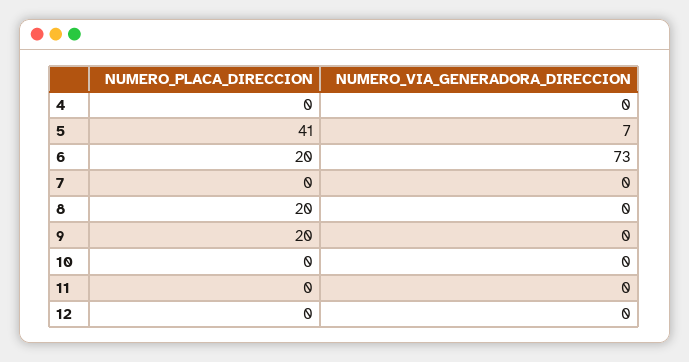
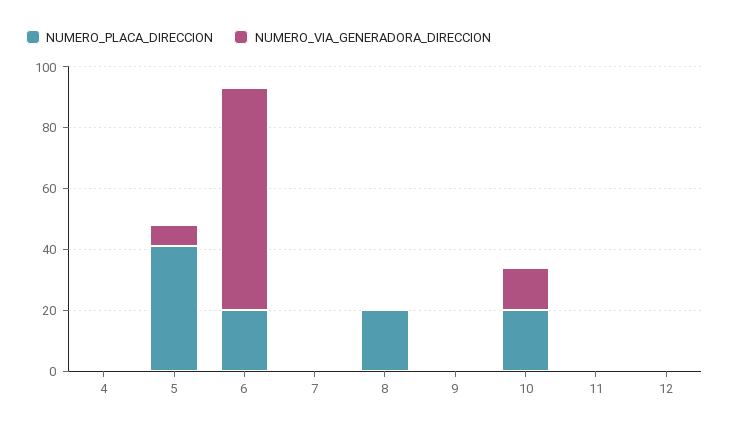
NUMERO_PLACA_DIRECCION, 9: 20 -> 0
NUMERO_PLACA_DIRECCION, 10: 0 -> 20
NUMERO_VIA_GENERADORA_DIRECCION, 10: 0 -> 15

